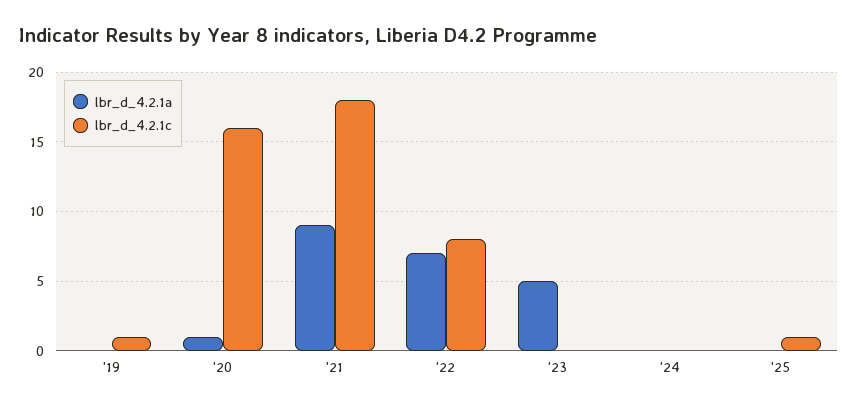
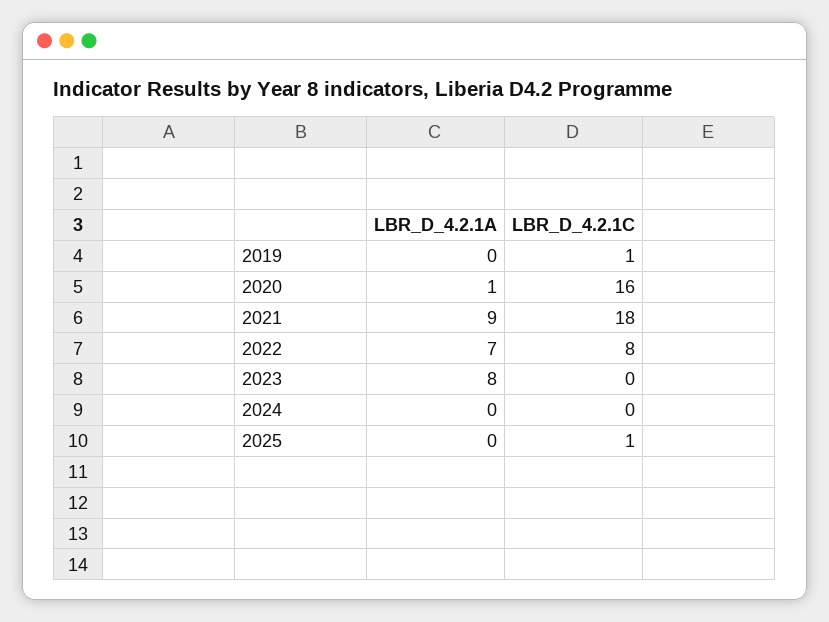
lbr_d_4.2.1a, '23: 5 -> 8

